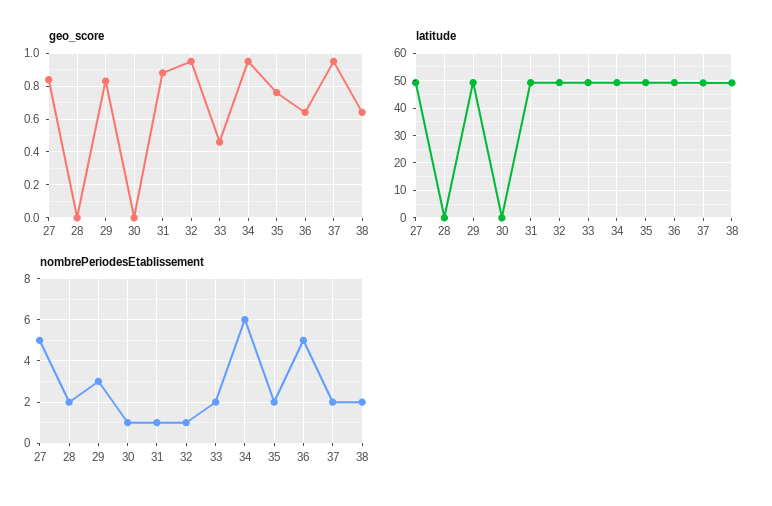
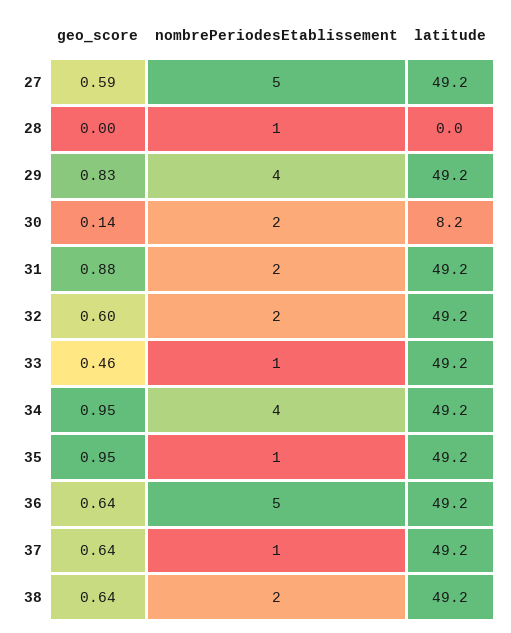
geo_score, 27: 0.85 -> 0.59
geo_score, 30: 0 -> 0.14
geo_score, 32: 0.95 -> 0.6
geo_score, 35: 0.75 -> 0.95
geo_score, 37: 0.95 -> 0.64
latitude, 30: 0 -> 8.2
nombrePeriodesEtablissement, 28: 2 -> 1
nombrePeriodesEtablissement, 29: 3 -> 4
nombrePeriodesEtablissement, 30: 1 -> 2
nombrePeriodesEtablissement, 31: 1 -> 2
nombrePeriodesEtablissement, 32: 1 -> 2
nombrePeriodesEtablissement, 33: 2 -> 1
nombrePeriodesEtablissement, 34: 6 -> 4
nombrePeriodesEtablissement, 35: 2 -> 1
nombrePeriodesEtablissement, 37: 2 -> 1

